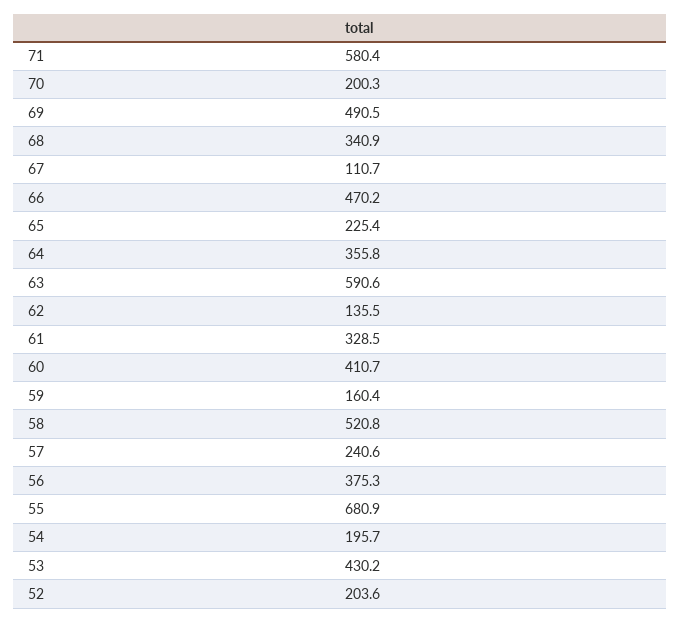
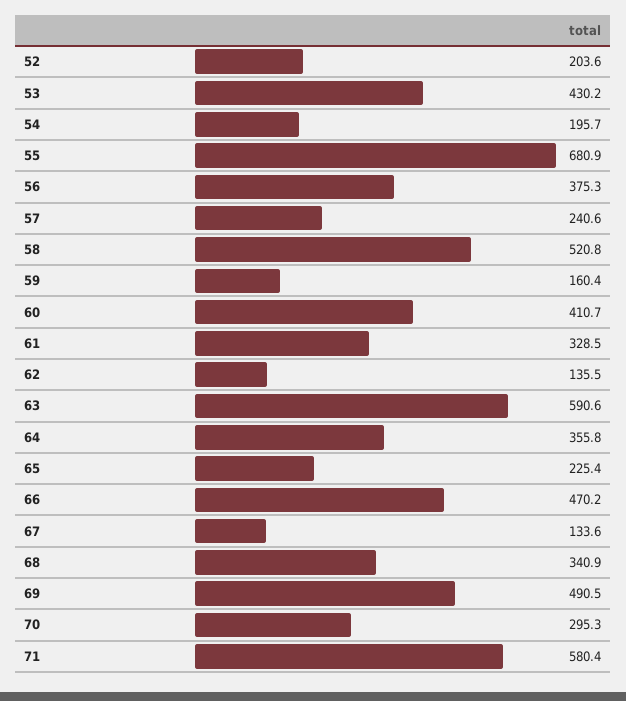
70: 200.3 -> 295.3
67: 110.7 -> 133.6

